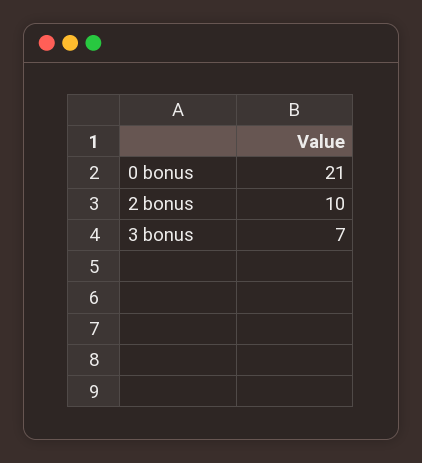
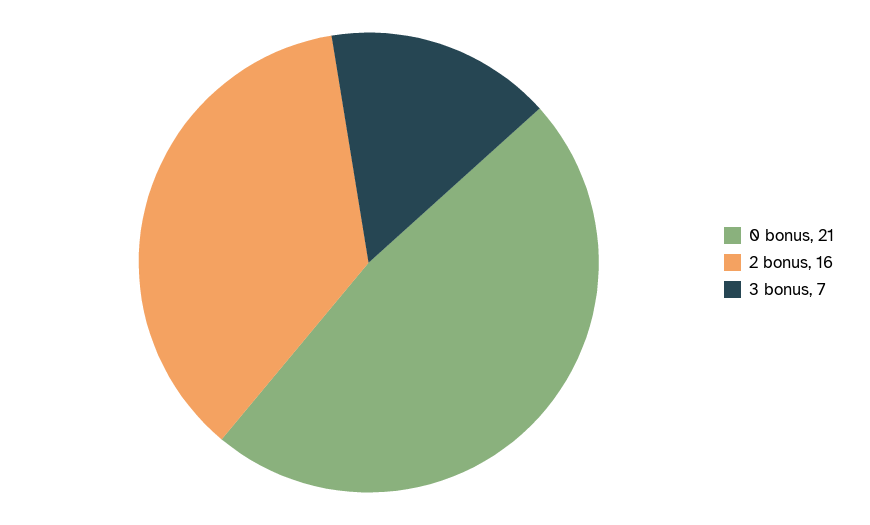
2 bonus: 10 -> 16

